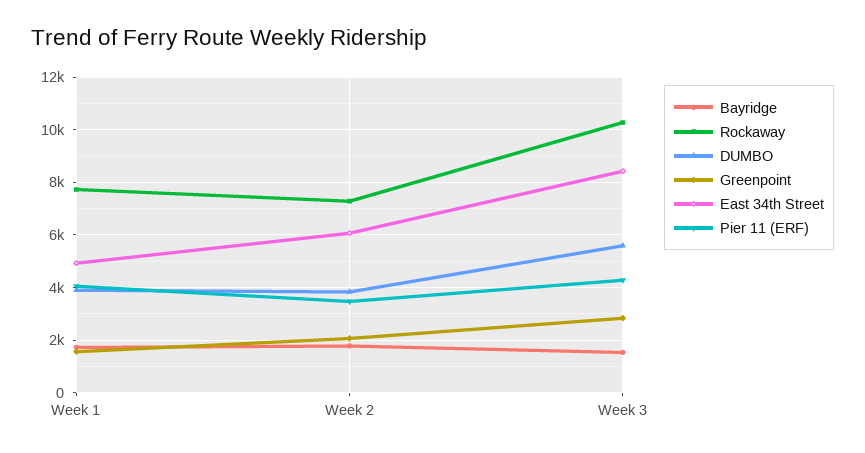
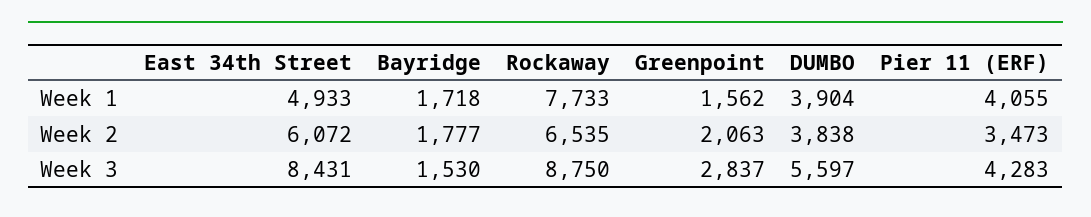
Rockaway, Week 2: 7250 -> 6535
Rockaway, Week 3: 10250 -> 8750

